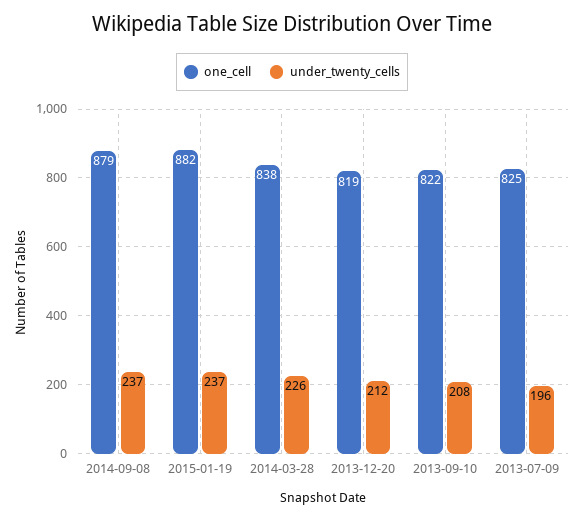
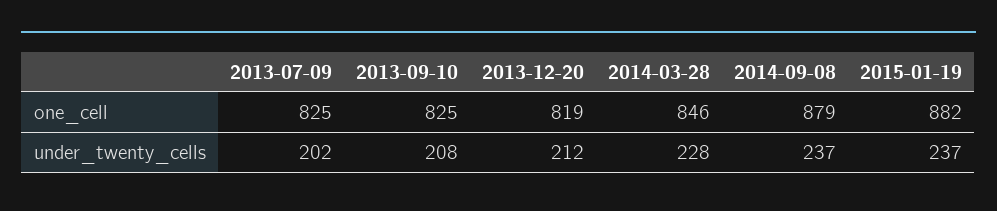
one_cell, 2014-03-28: 838 -> 846
under_twenty_cells, 2014-03-28: 226 -> 228
one_cell, 2013-09-10: 822 -> 825
under_twenty_cells, 2013-07-09: 196 -> 202

